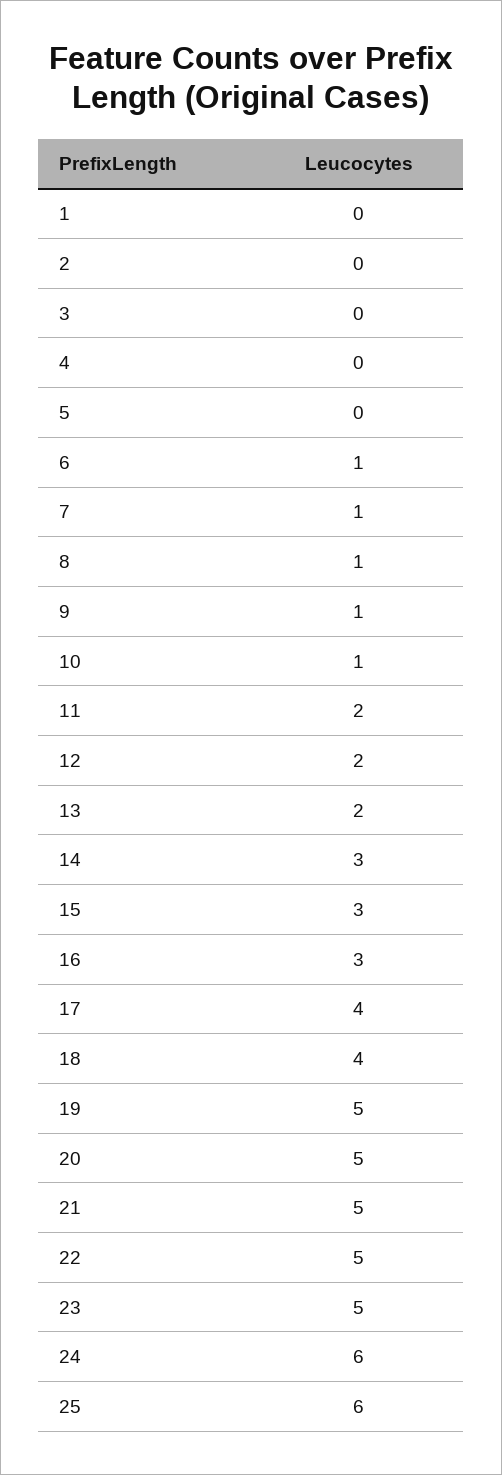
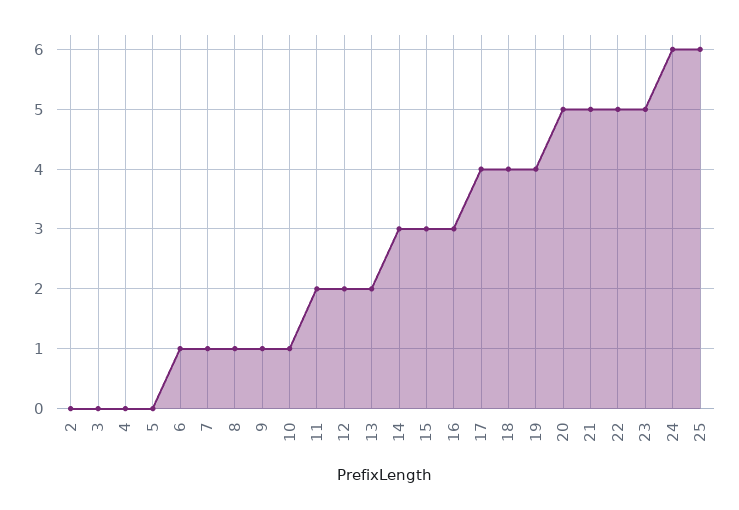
1: 0 -> none
19: 5 -> 4

